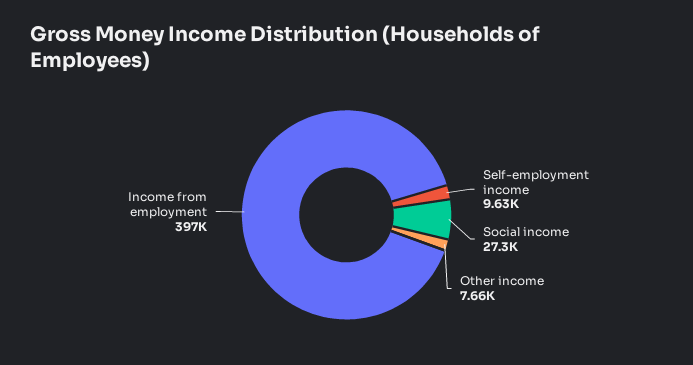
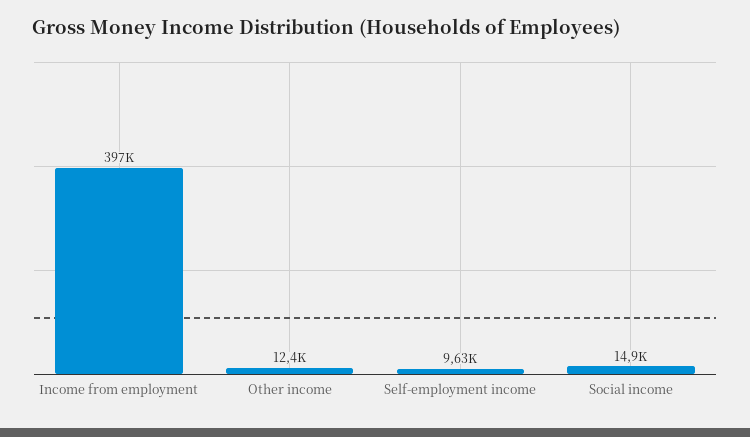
Social income: 27300 -> 14900
Other income: 7660 -> 12400

